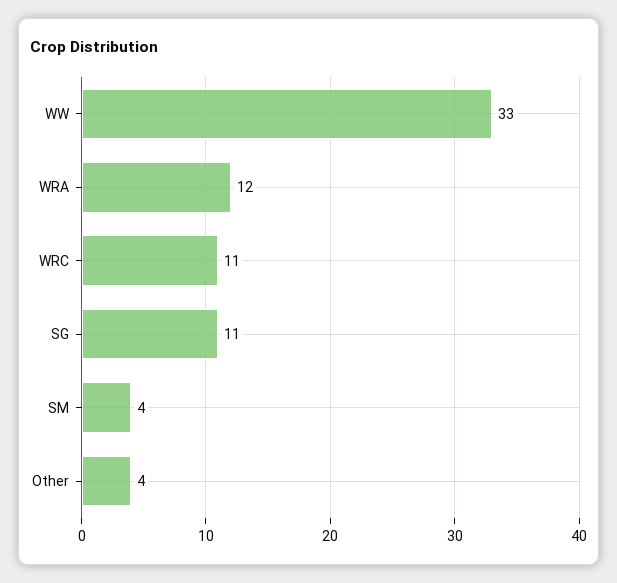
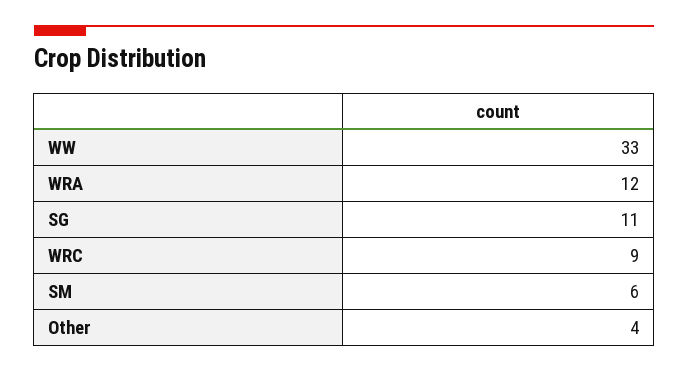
WRC: 11 -> 9
SM: 4 -> 6

